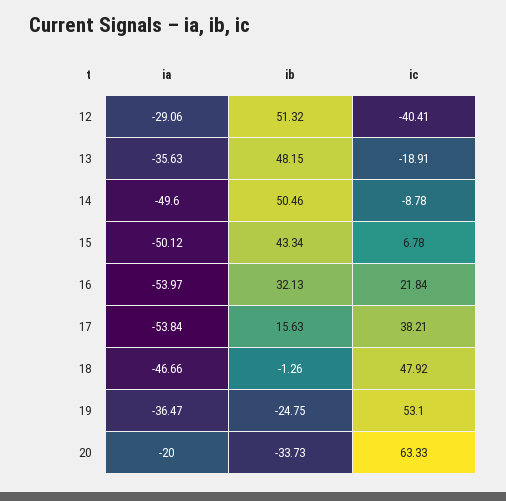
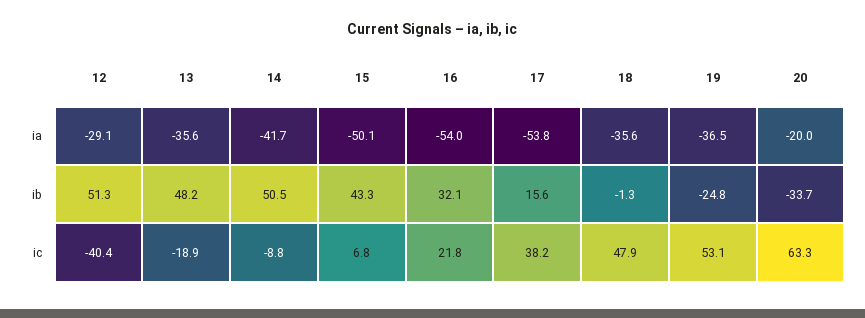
ia, 14: -49.6 -> -41.7
ia, 18: -46.66 -> -35.6

